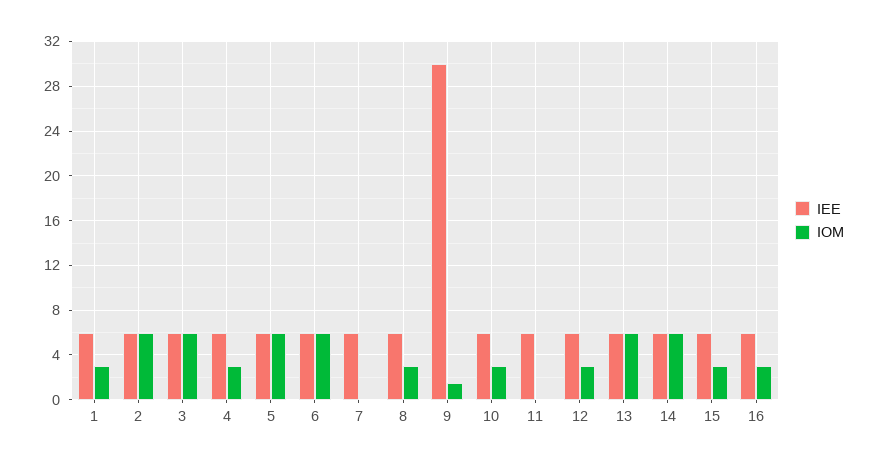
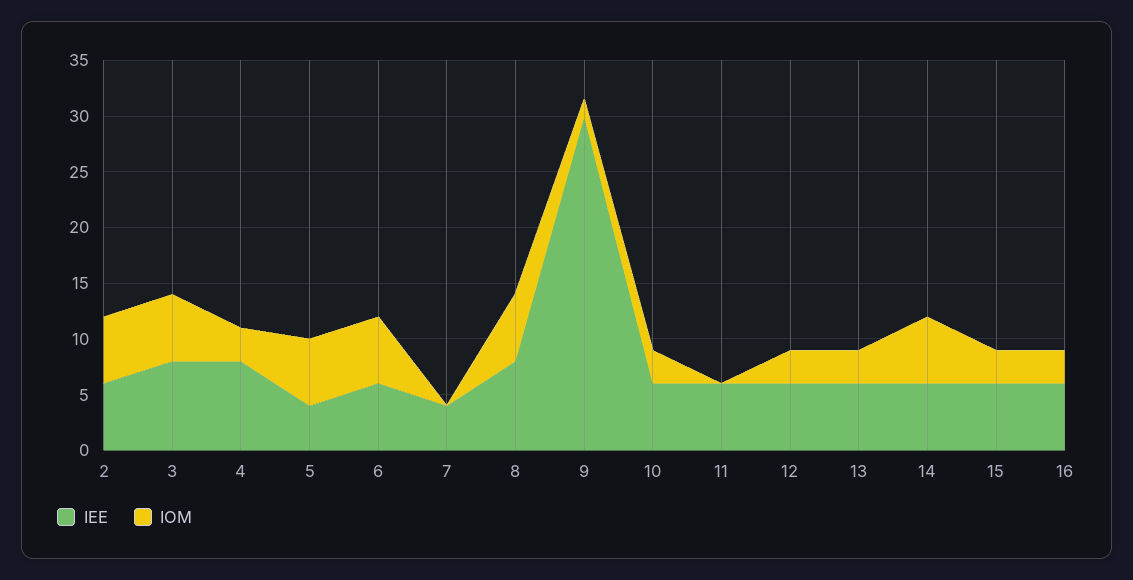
IEE, 1: 6 -> none
IOM, 1: 3 -> none
IEE, 3: 6 -> 8
IEE, 4: 6 -> 8
IEE, 5: 6 -> 4
IEE, 7: 6 -> 4
IEE, 8: 6 -> 8
IOM, 8: 3 -> 6
IOM, 13: 6 -> 3

